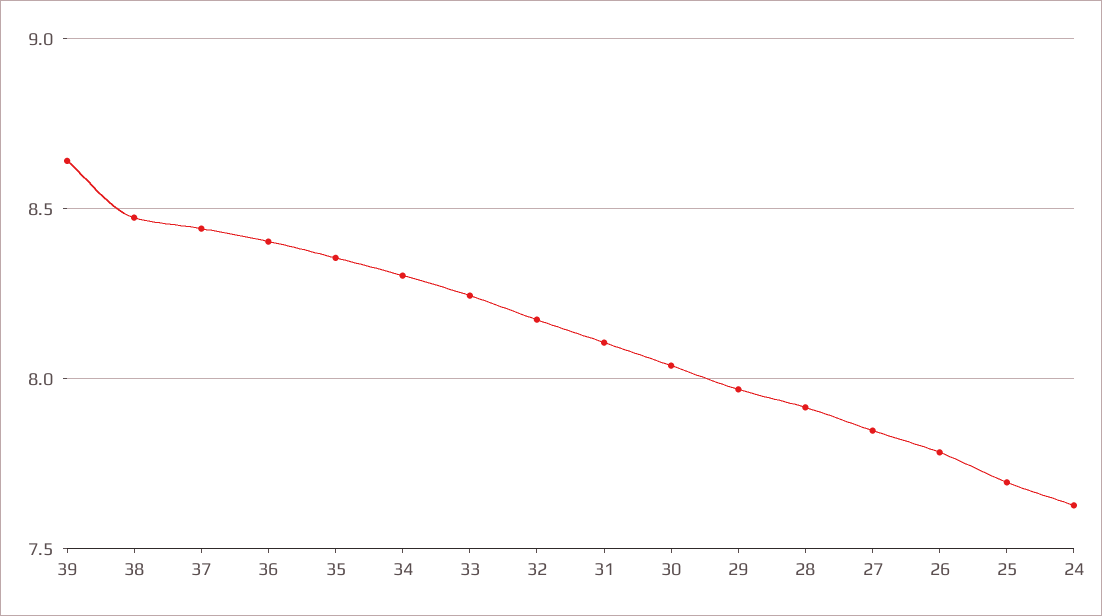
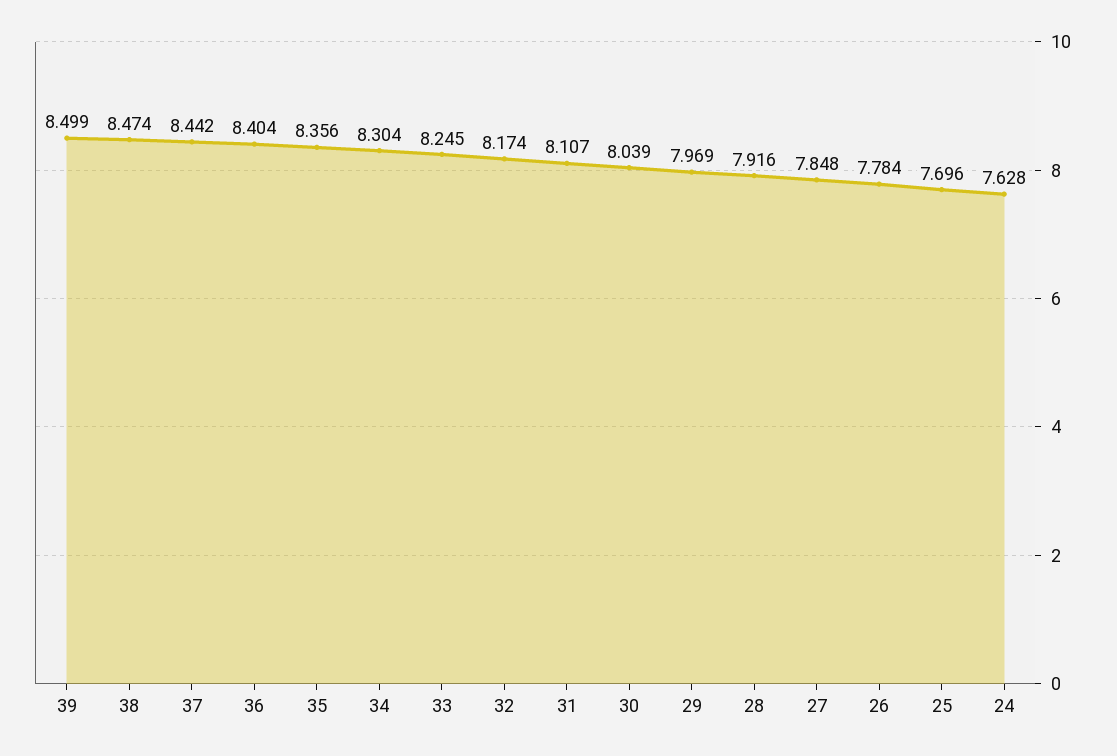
39: 8.65 -> 8.499

